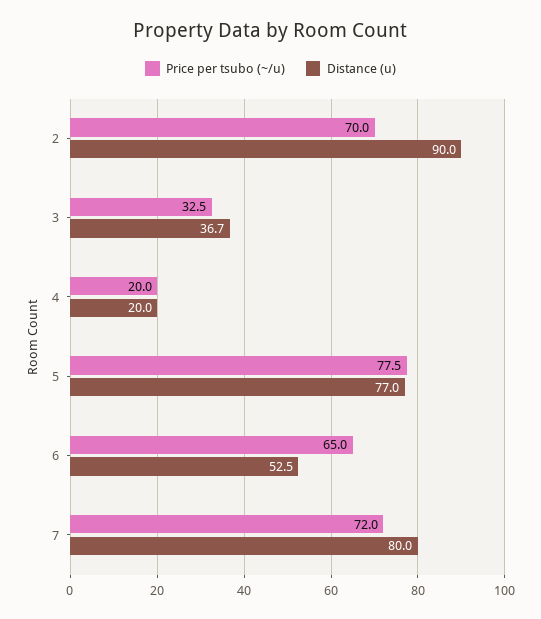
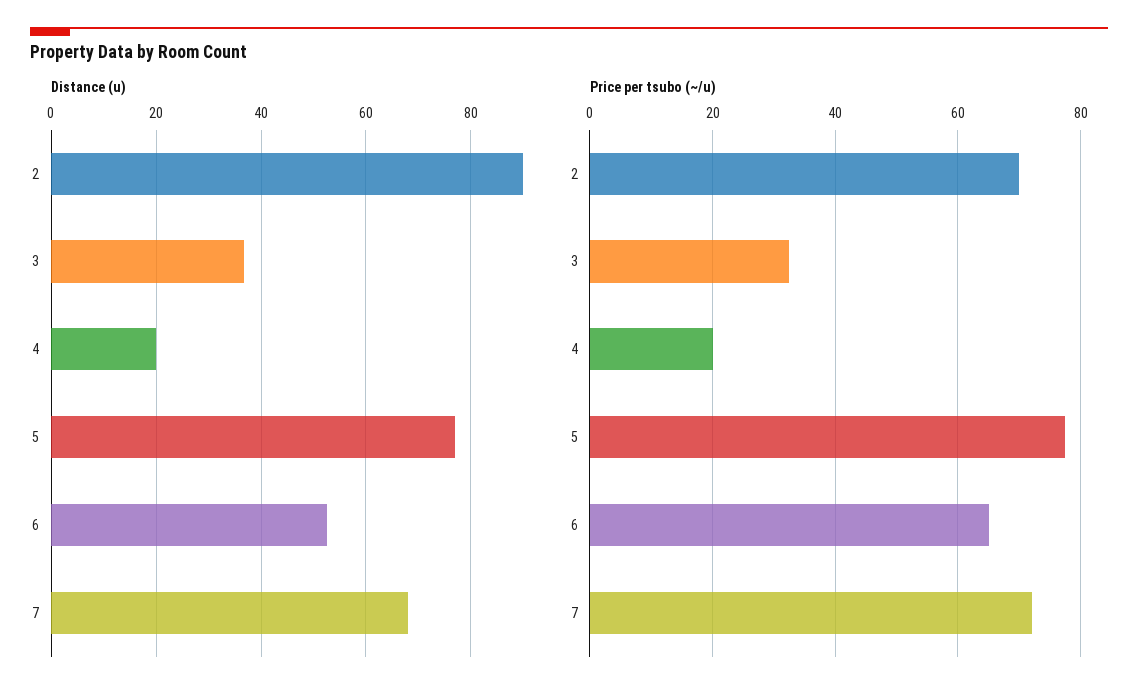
Distance (u), 7: 80 -> 68

